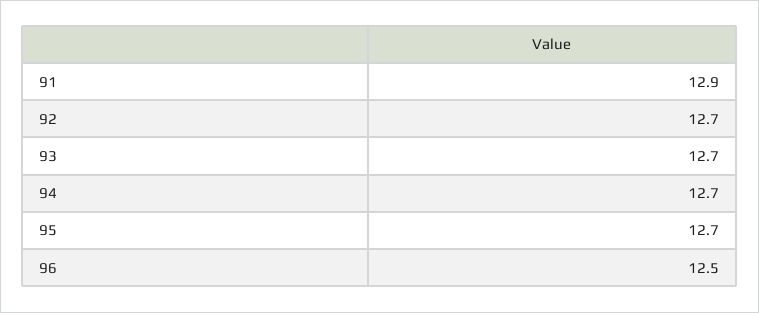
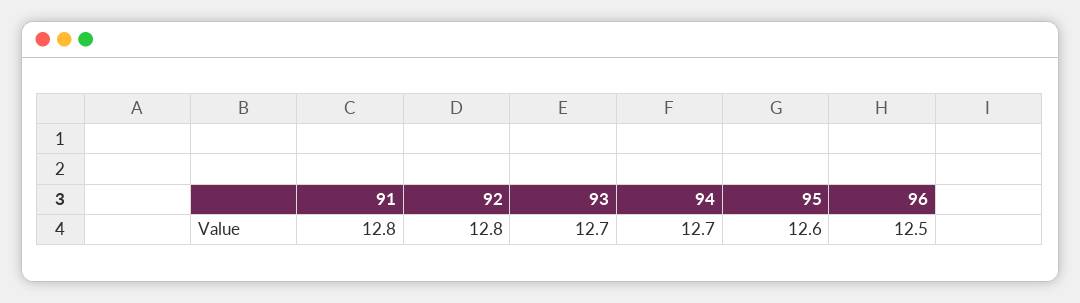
91: 12.9 -> 12.8
92: 12.7 -> 12.8
95: 12.7 -> 12.6

